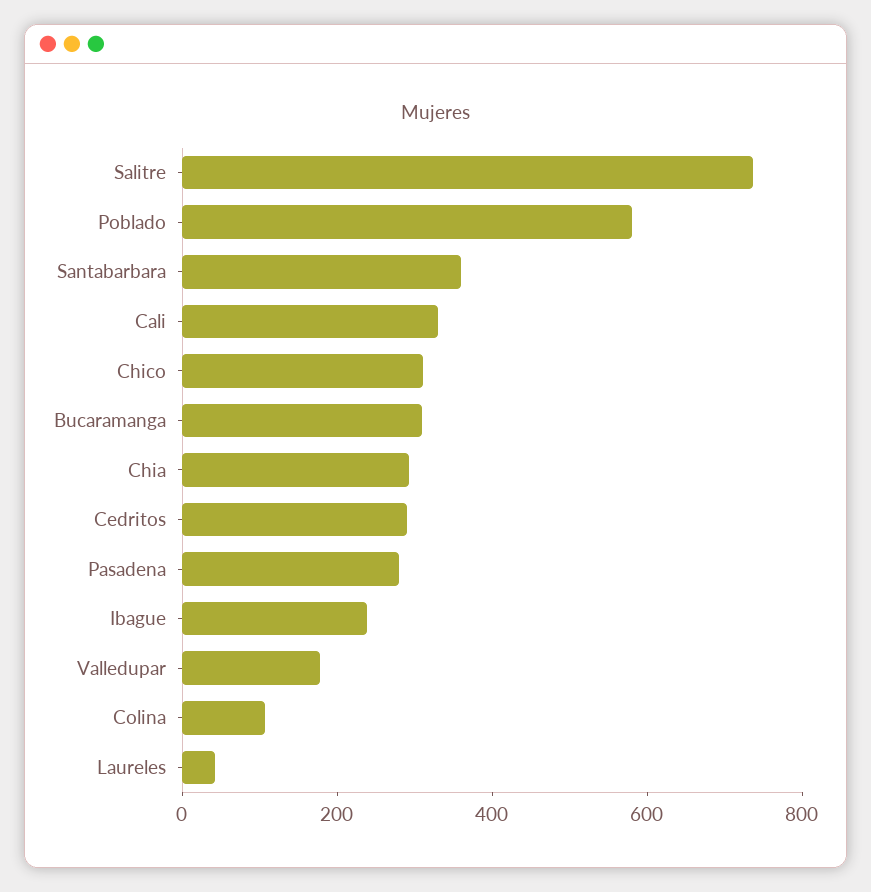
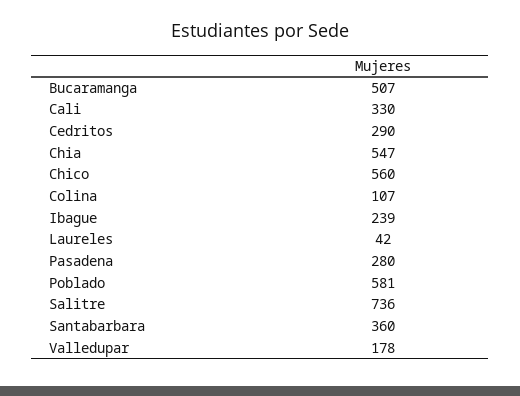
Chico: 300 -> 560
Bucaramanga: 300 -> 507
Chia: 300 -> 547

